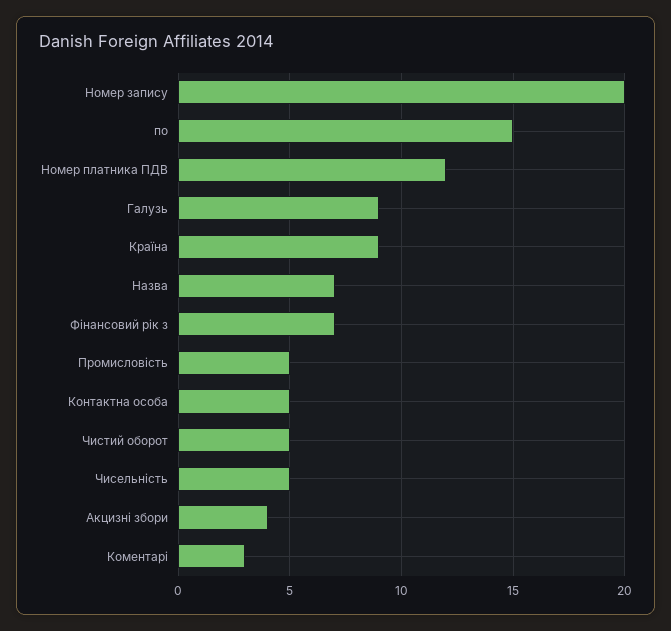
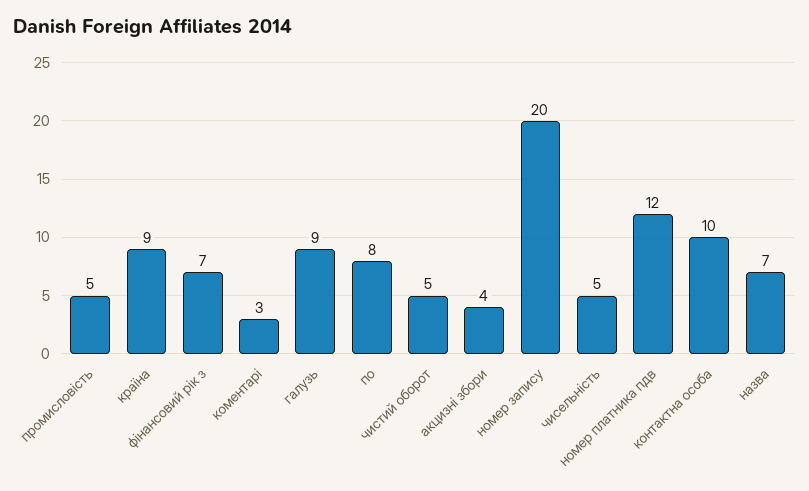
по: 15 -> 8
Контактна особа: 5 -> 10

